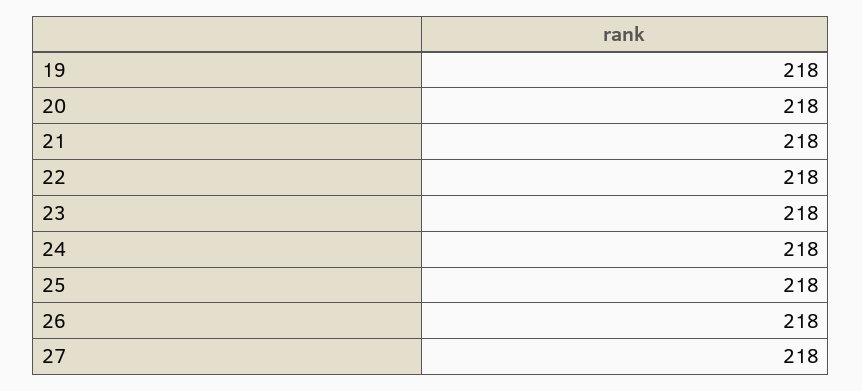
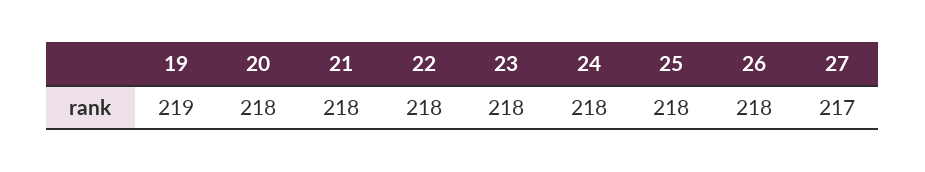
19: 218 -> 219
27: 218 -> 217

